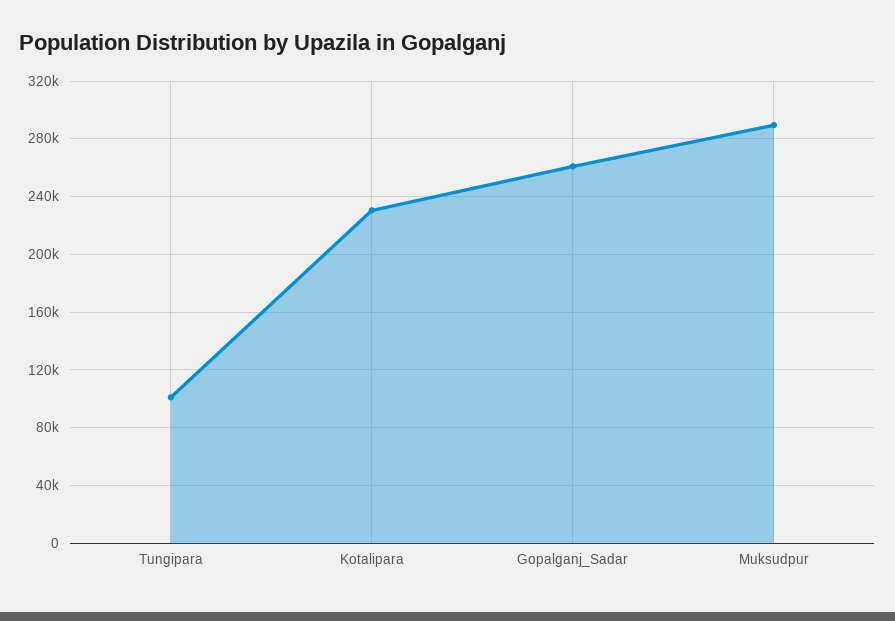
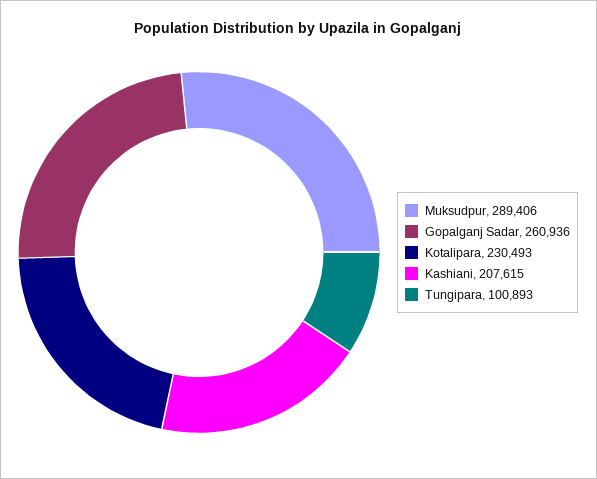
Kashiani: none -> 207615

